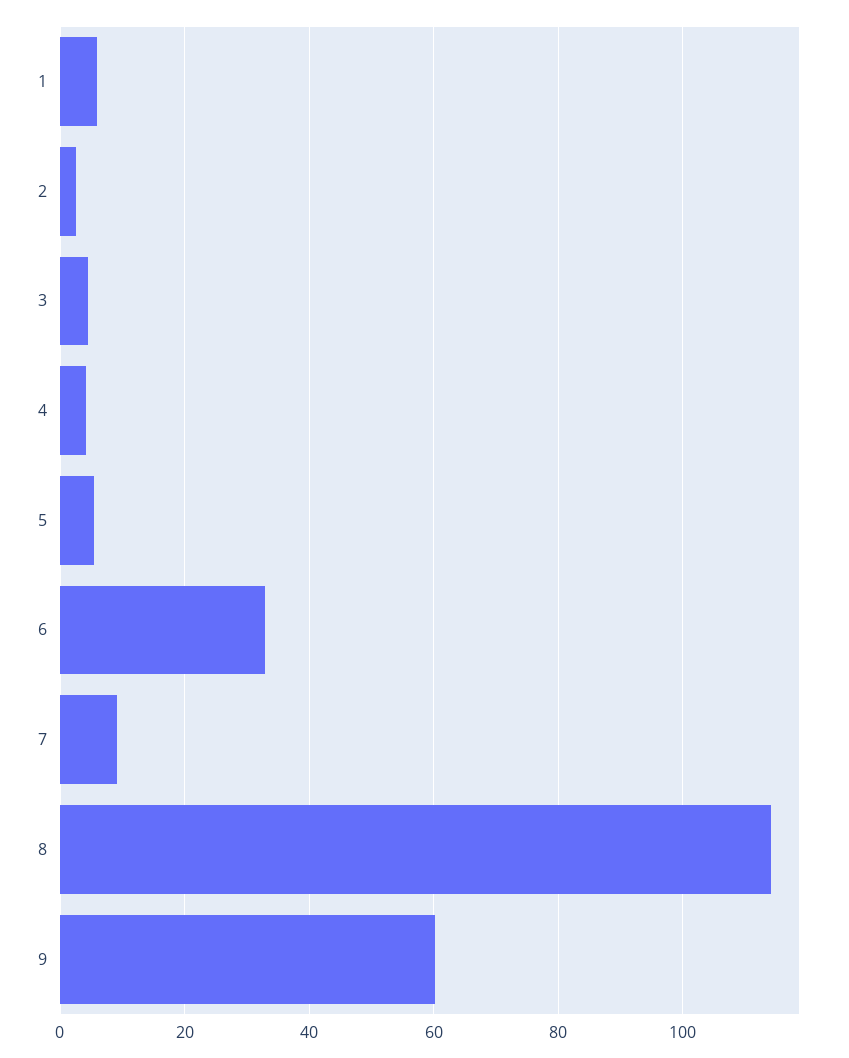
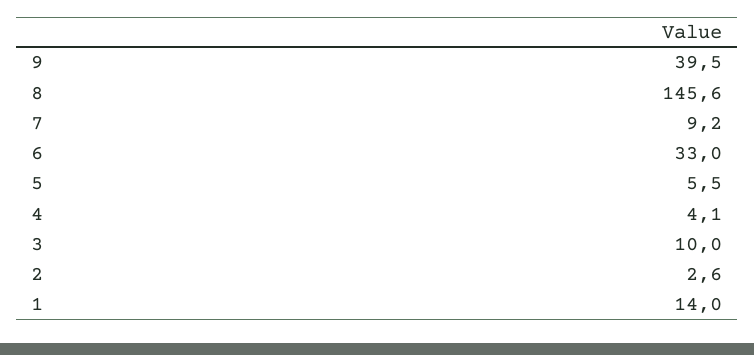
1: 6 -> 14
3: 4 -> 10
8: 114 -> 145.6
9: 60 -> 39.5

